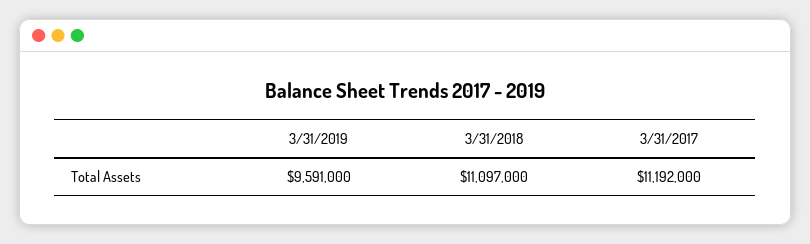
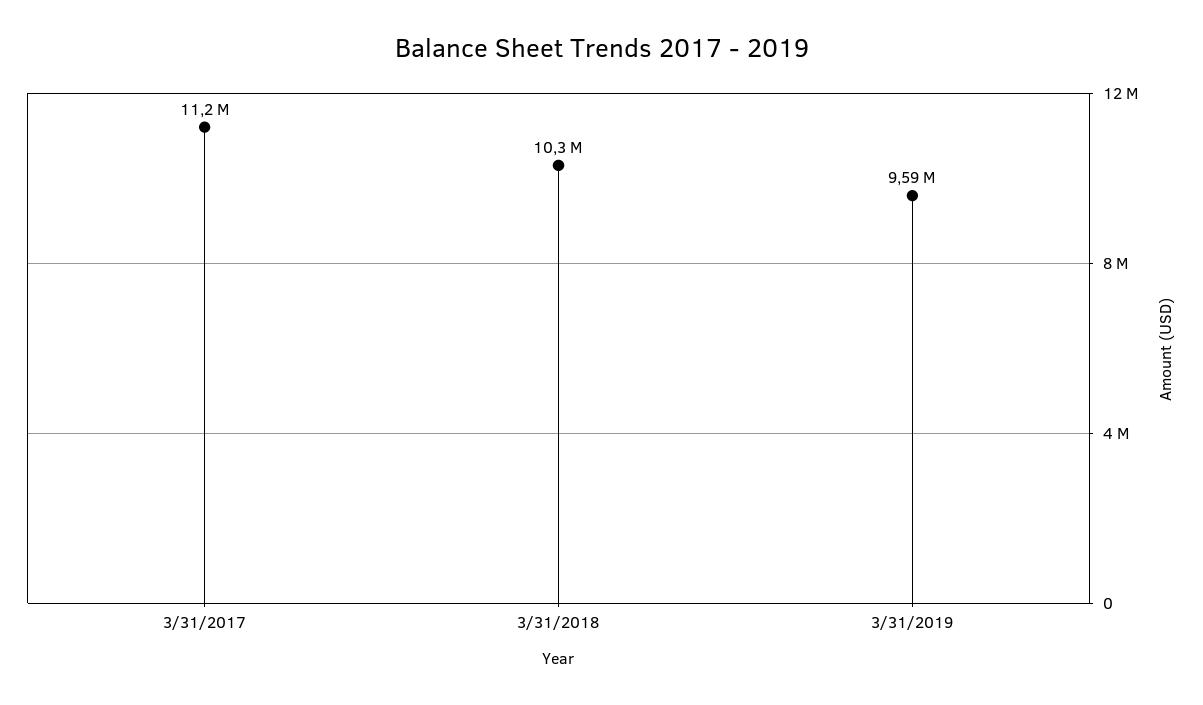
3/31/2018: 11097000 -> 10300000

